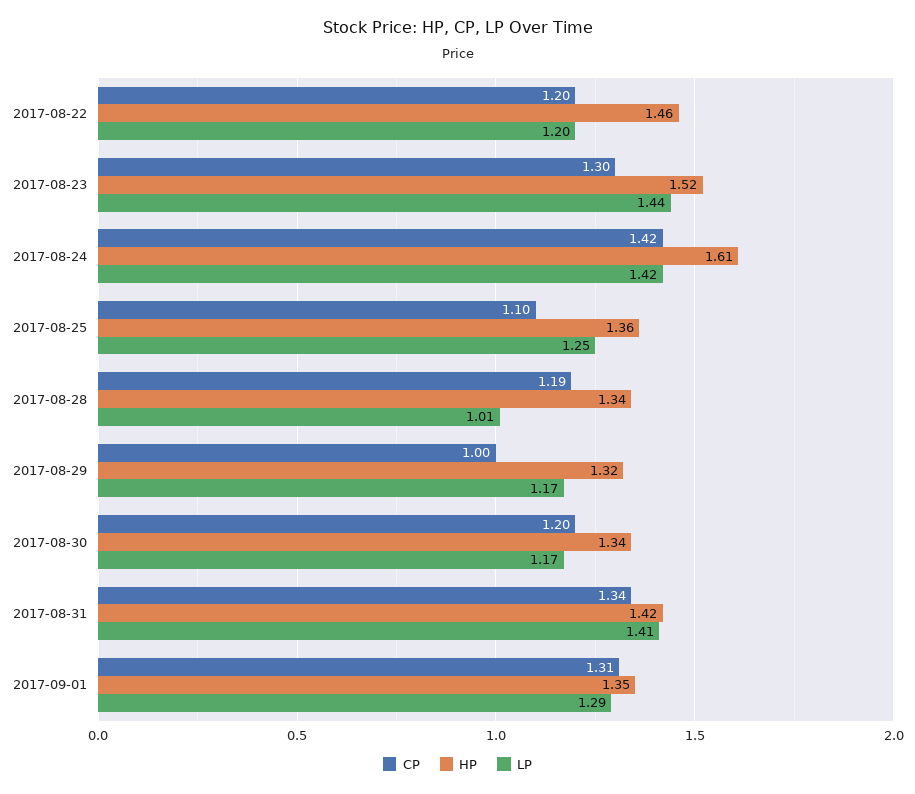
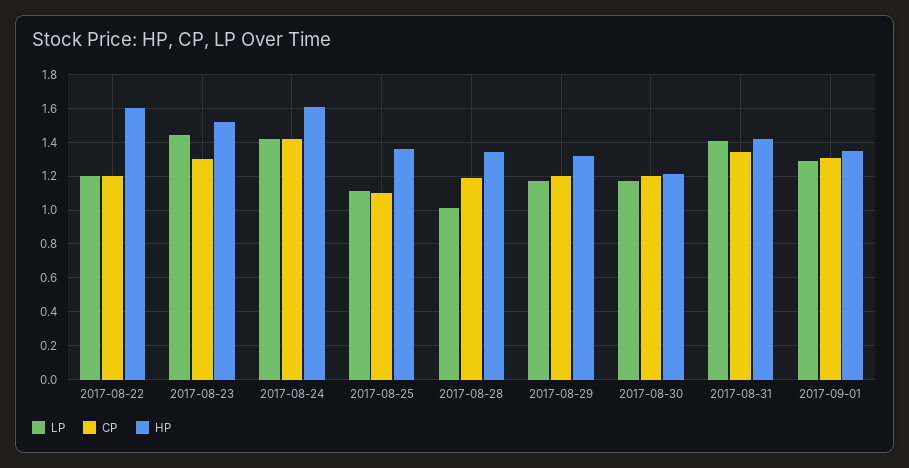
HP, 2017-08-22: 1.46 -> 1.6
LP, 2017-08-25: 1.25 -> 1.1
CP, 2017-08-29: 1 -> 1.2
HP, 2017-08-30: 1.34 -> 1.2

